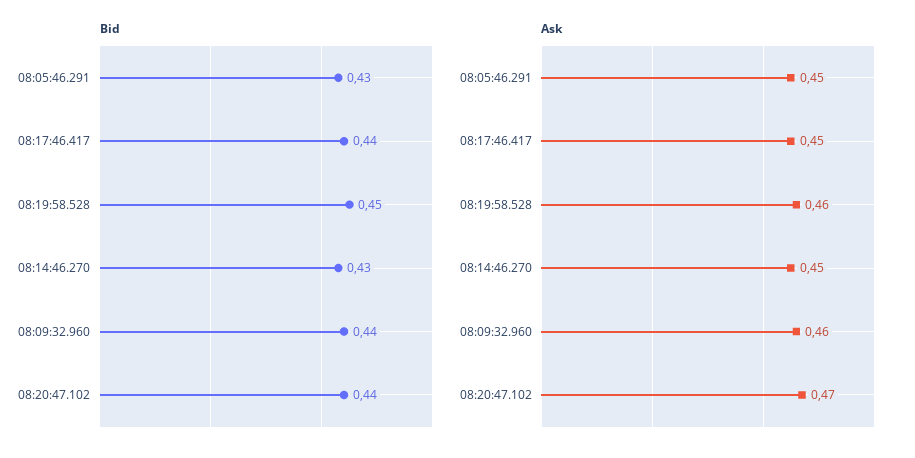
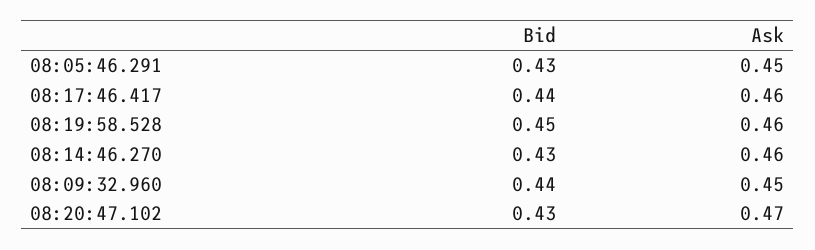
Bid, 08:20:47.102: 0.44 -> 0.43
Ask, 08:17:46.417: 0.45 -> 0.46
Ask, 08:14:46.270: 0.45 -> 0.46
Ask, 08:09:32.960: 0.46 -> 0.45

